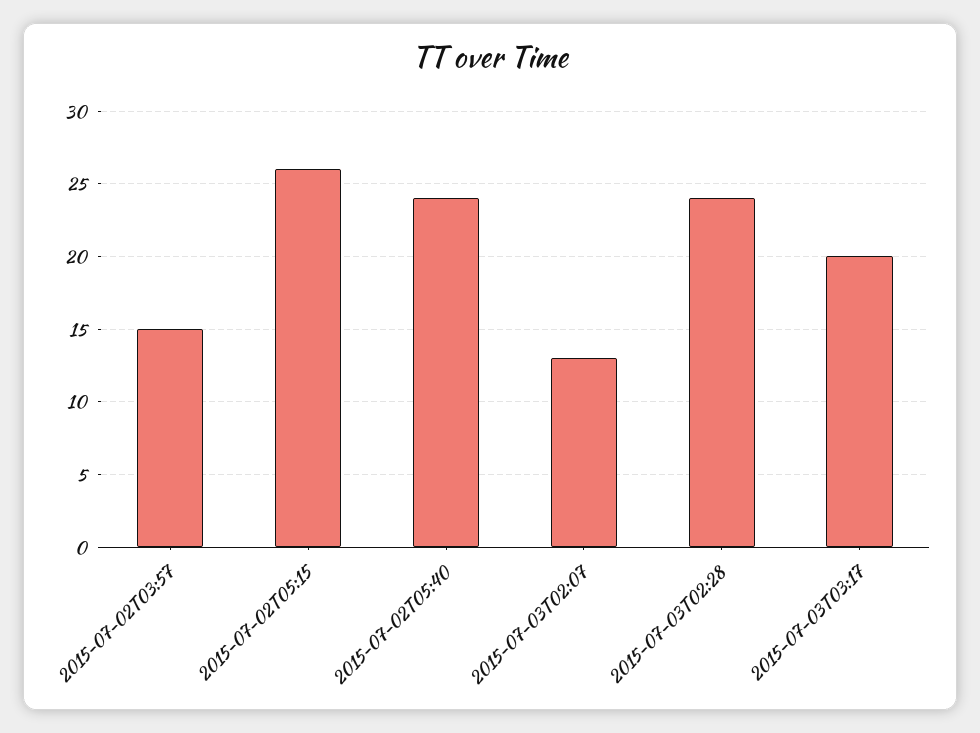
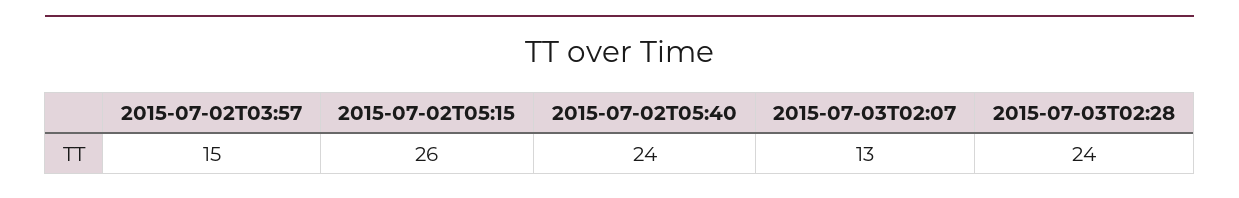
2015-07-03T03:17: 20 -> none

